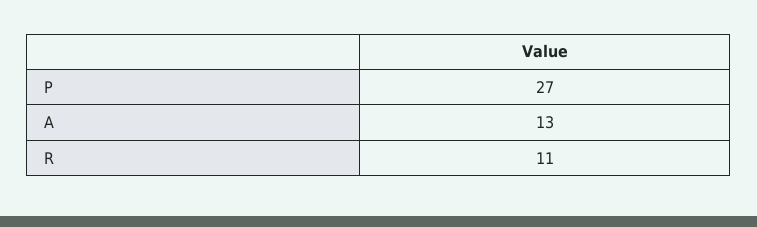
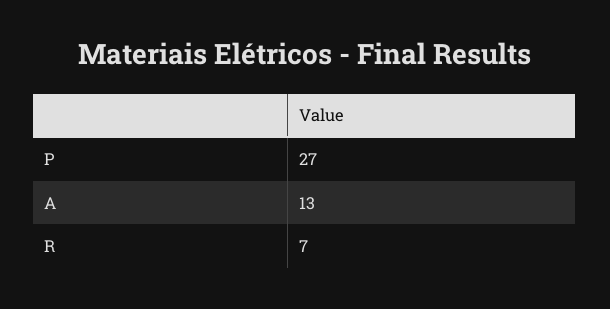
R: 11 -> 7

